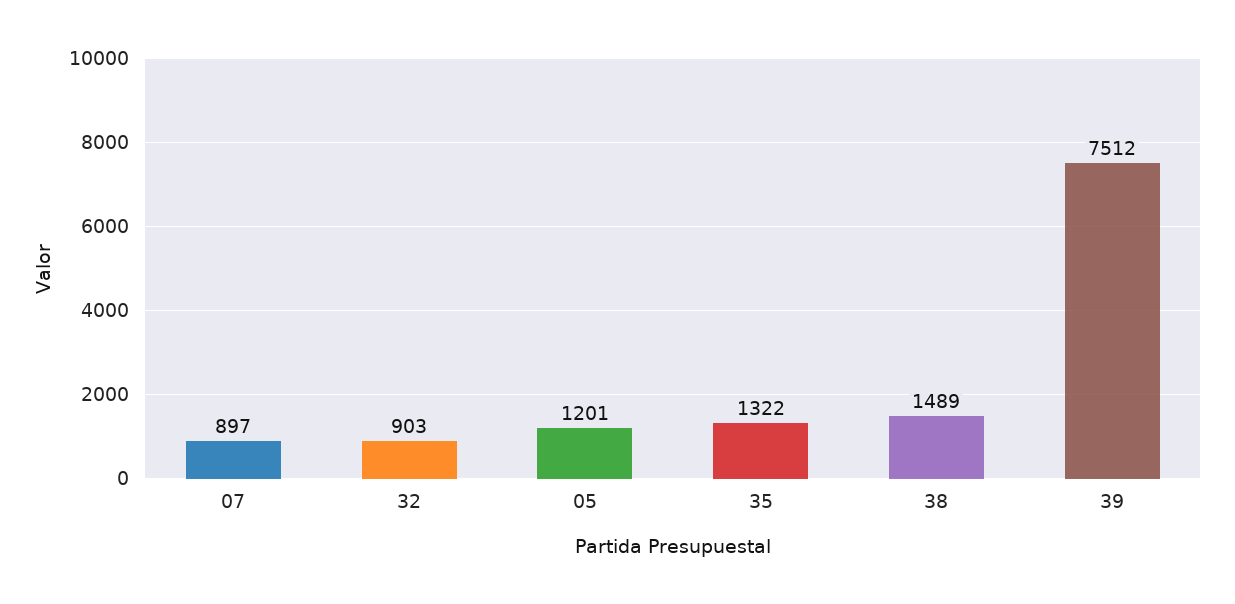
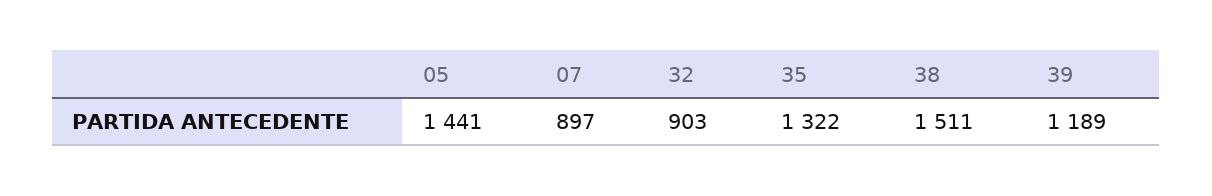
05: 1201 -> 1441
38: 1489 -> 1511
39: 7512 -> 1189

